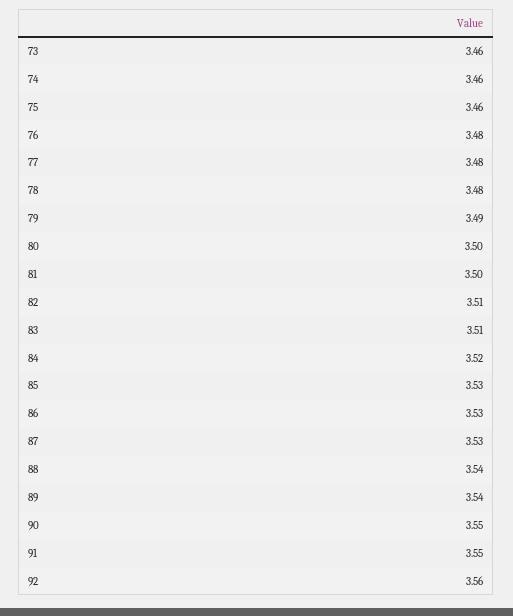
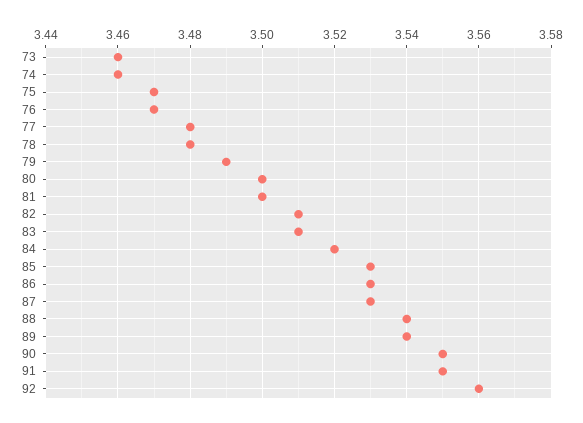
75: 3.46 -> 3.47
76: 3.48 -> 3.47

